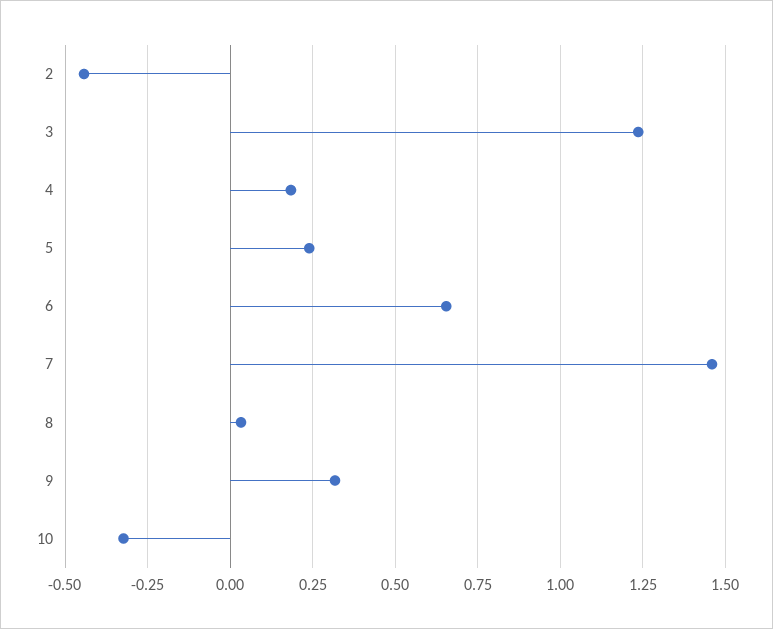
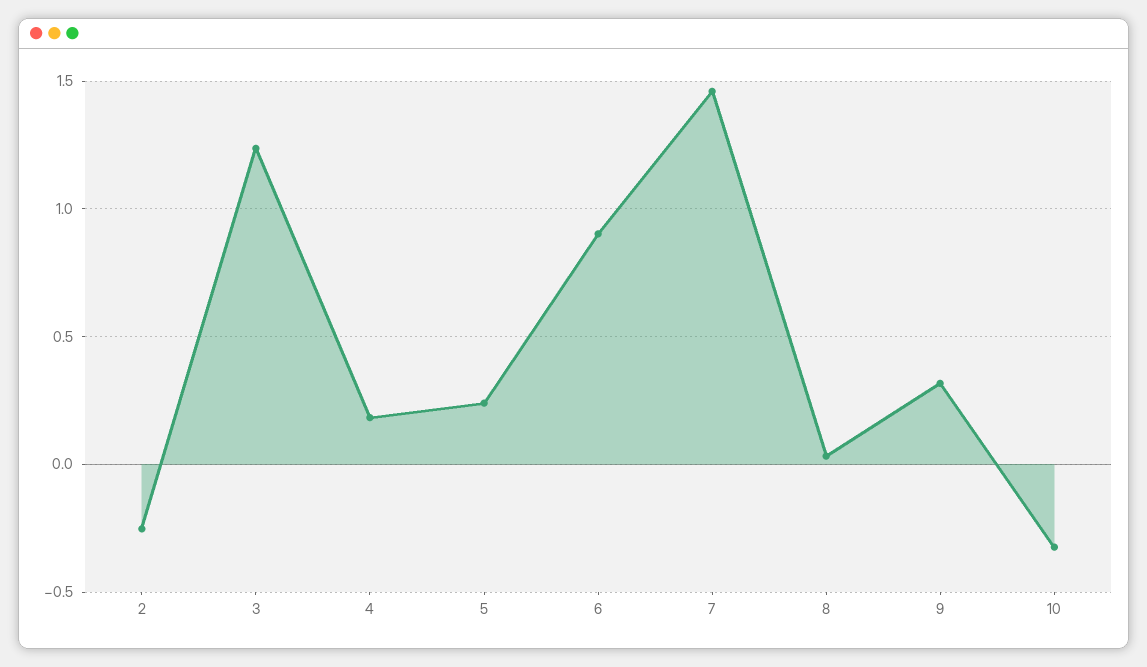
2: -0.45 -> -0.25
6: 0.65 -> 0.9

